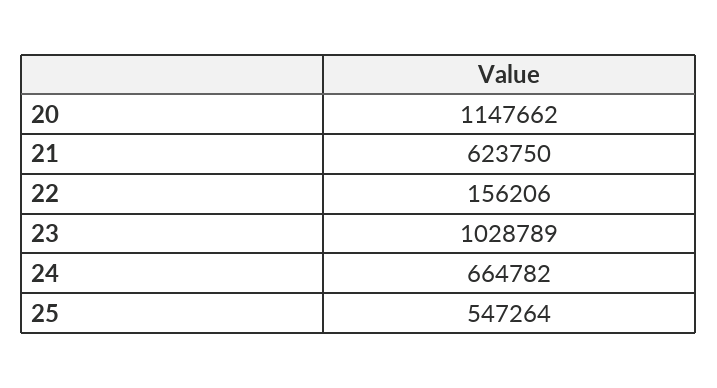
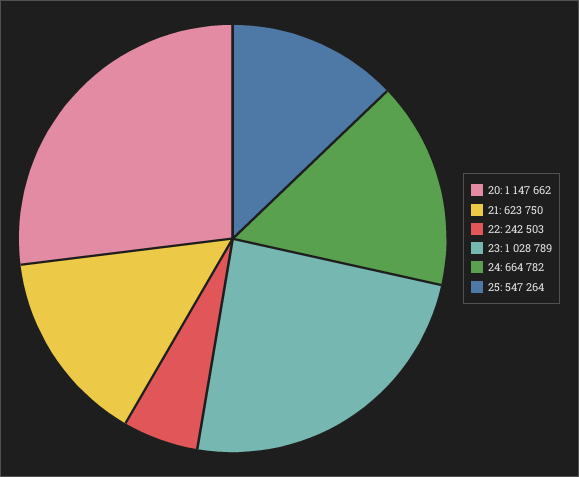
22: 156206 -> 242503

